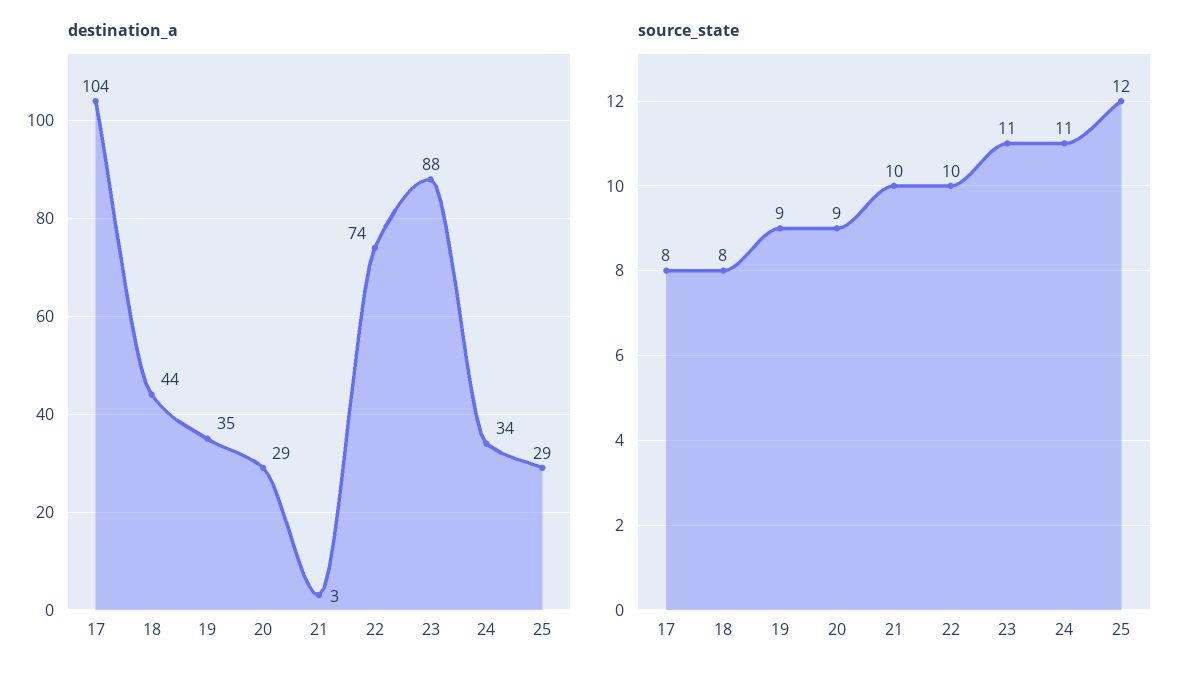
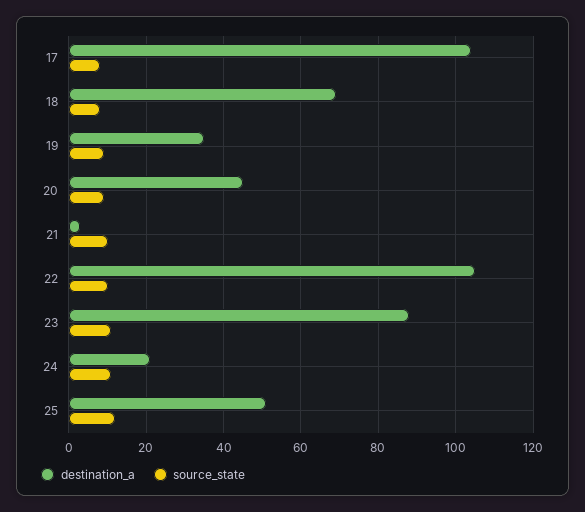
destination_a, 18: 44 -> 70
destination_a, 20: 29 -> 45
destination_a, 22: 74 -> 105
destination_a, 24: 34 -> 20
destination_a, 25: 29 -> 50

